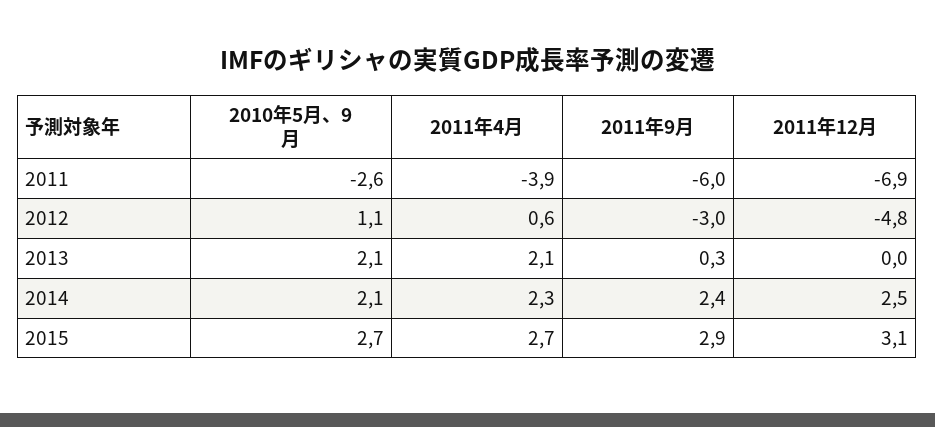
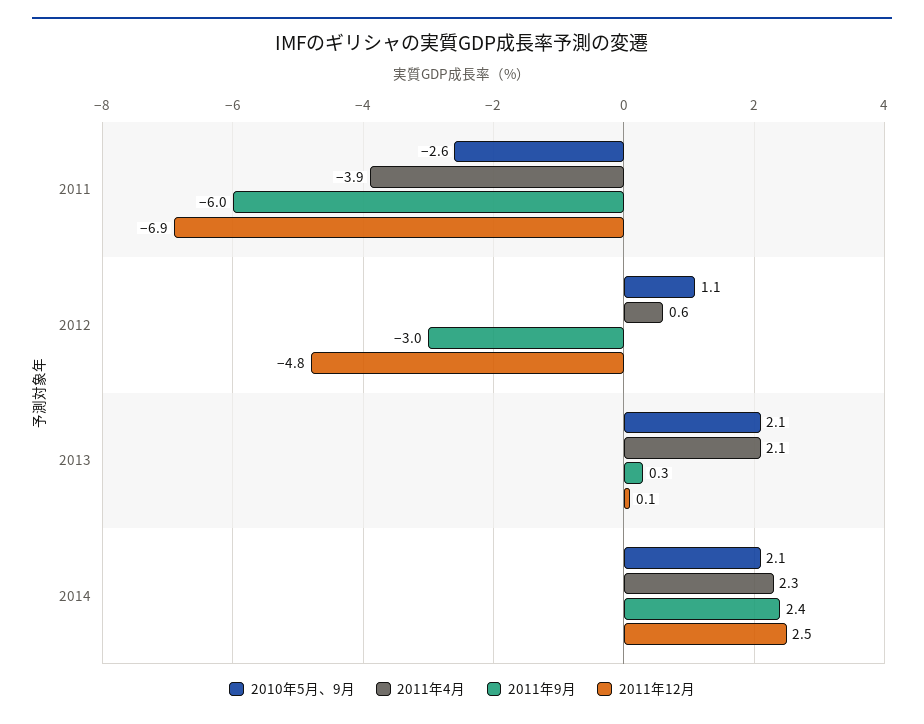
2011年12月, 2013: 0 -> 0.1
2010年5月、9月, 2015: 2.7 -> none
2011年4月, 2015: 2.7 -> none
2011年9月, 2015: 2.9 -> none
2011年12月, 2015: 3.1 -> none

